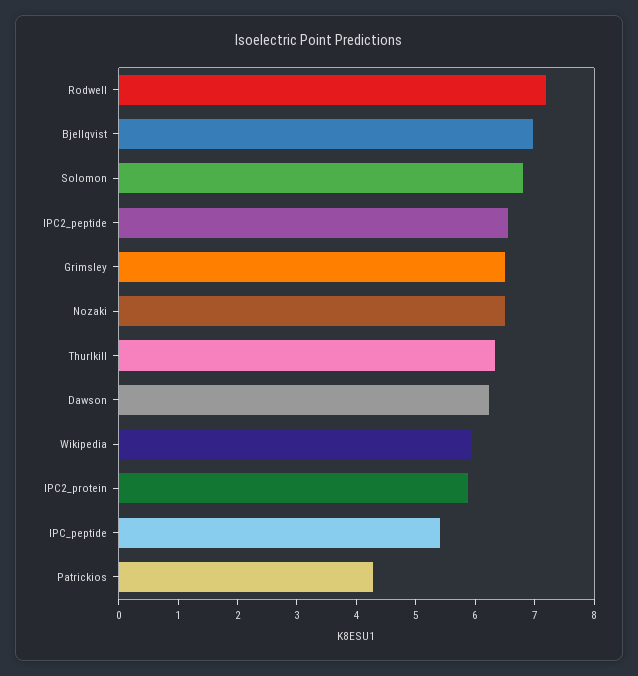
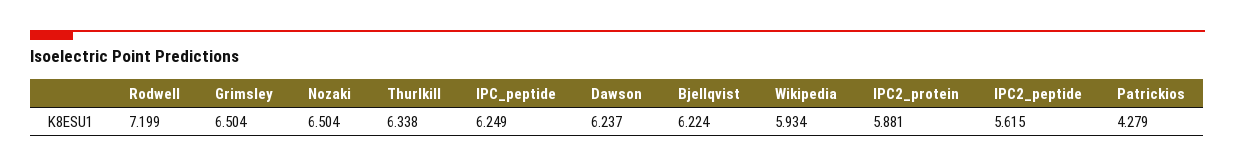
Bjellqvist: 7 -> 6.224
Solomon: 6.8 -> none
IPC2_peptide: 6.6 -> 5.615
IPC_peptide: 5.4 -> 6.249

